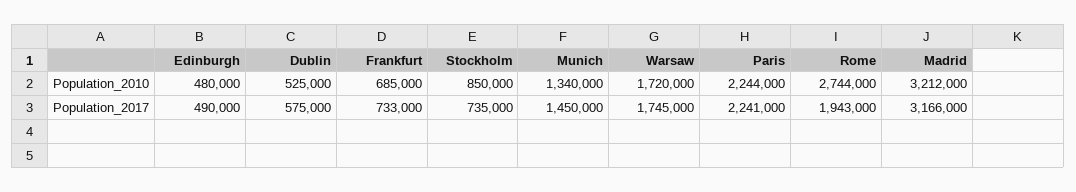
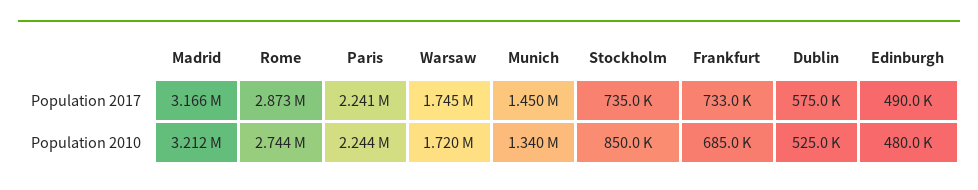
Rome, Population_2017: 1943000 -> 2873000

